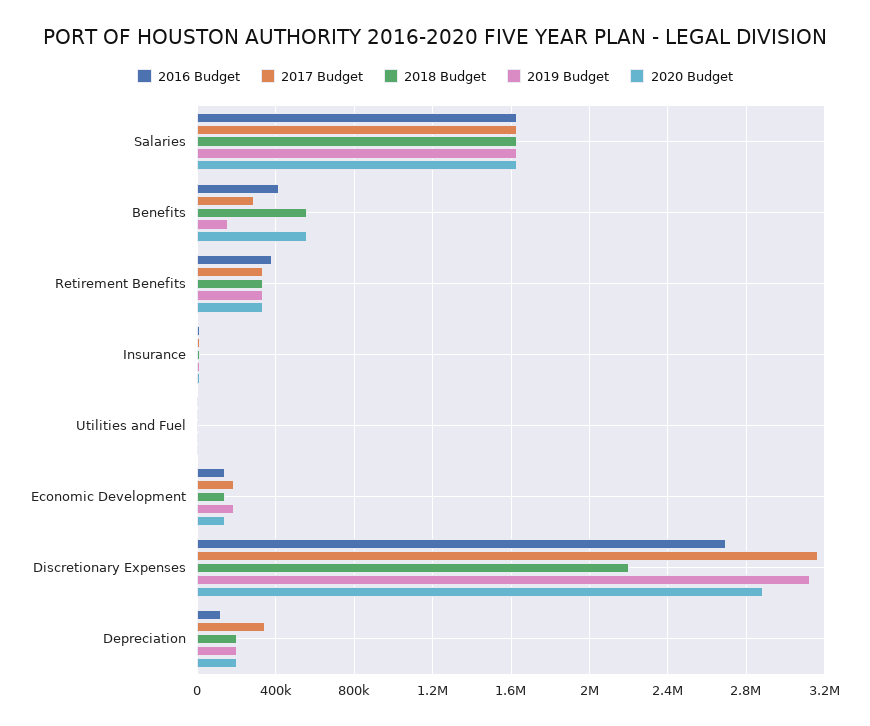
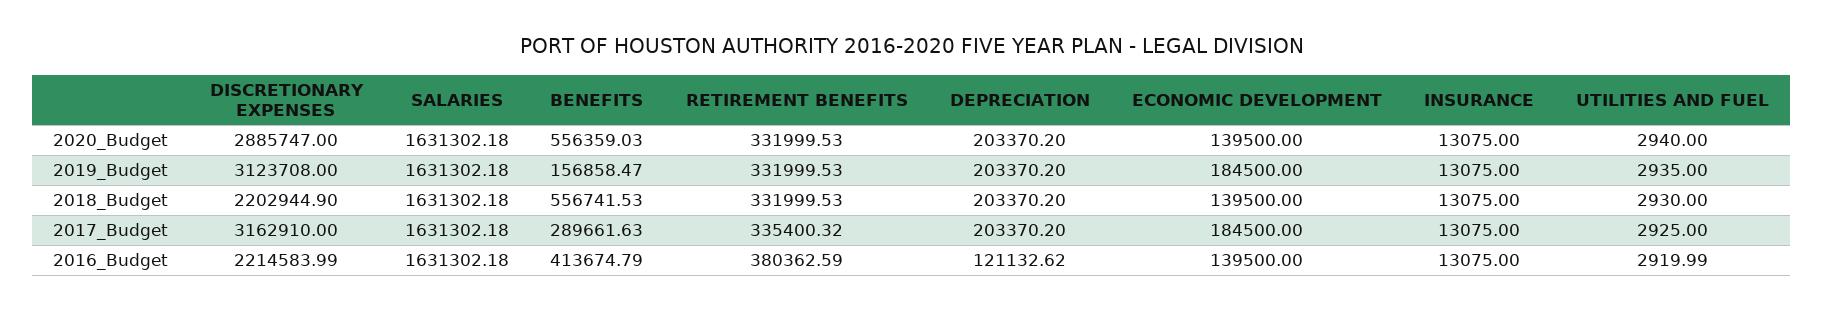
2016 Budget, Discretionary Expenses: 2700000 -> 2214583.99
2017 Budget, Depreciation: 350000 -> 203370.2

